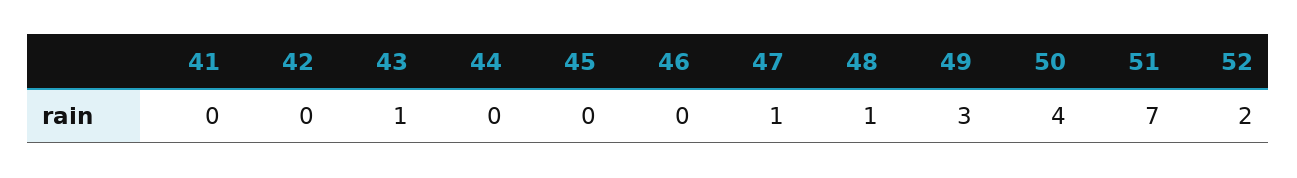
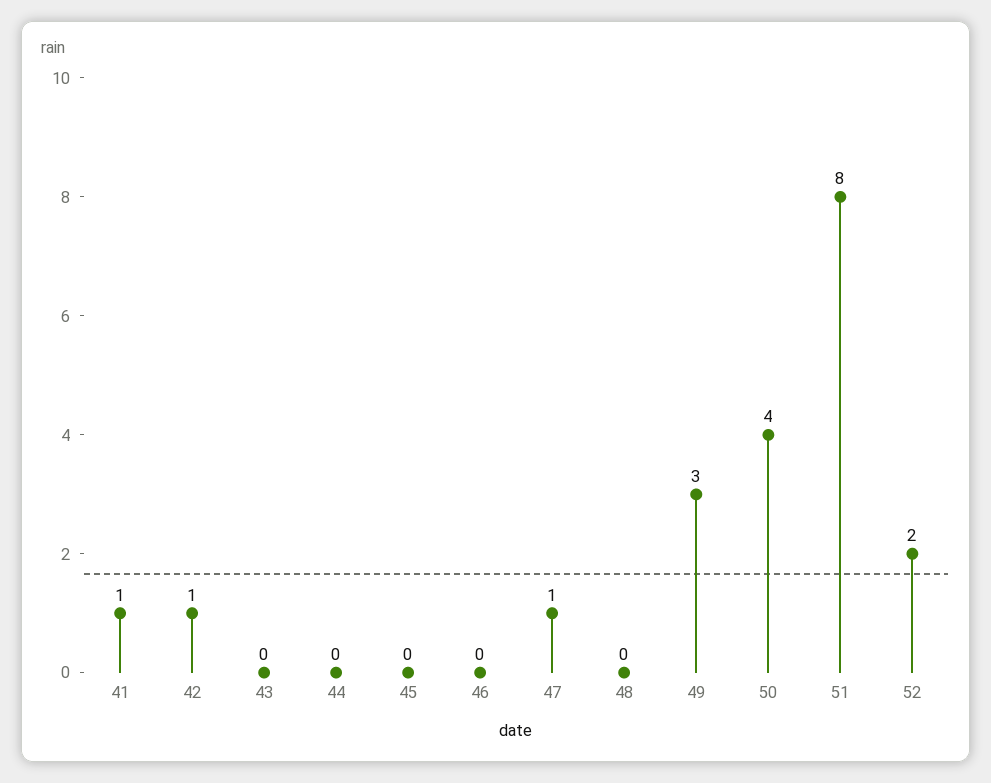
41: 0 -> 1
42: 0 -> 1
43: 1 -> 0
48: 1 -> 0
51: 7 -> 8

